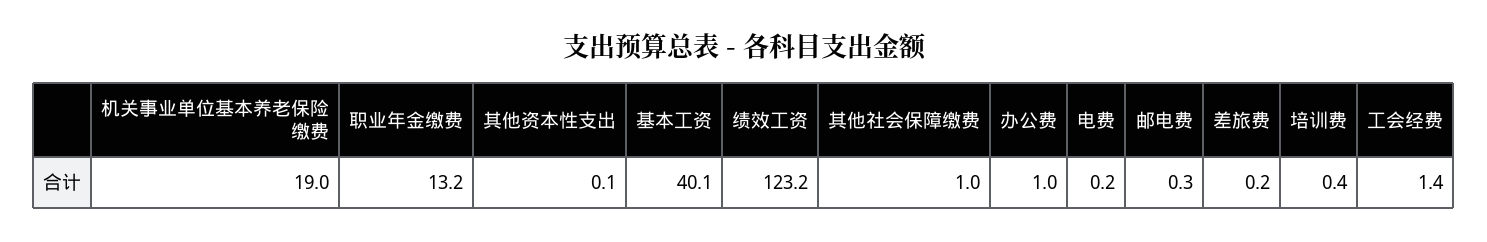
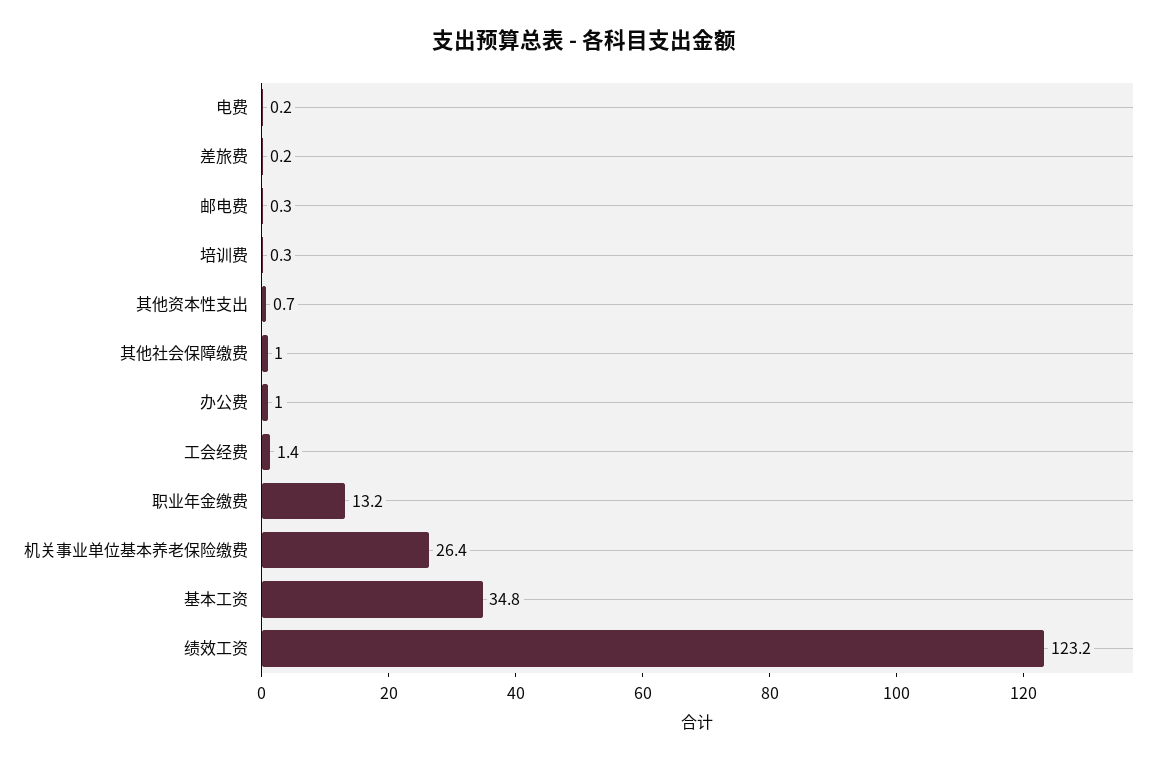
机关事业单位基本养老保险缴费: 19 -> 26.4
其他资本性支出: 0.1 -> 0.7
基本工资: 40.1 -> 34.8
培训费: 0.4 -> 0.3

